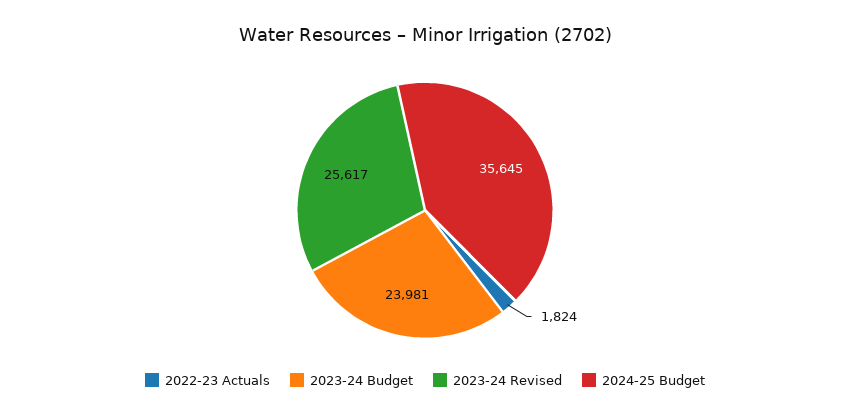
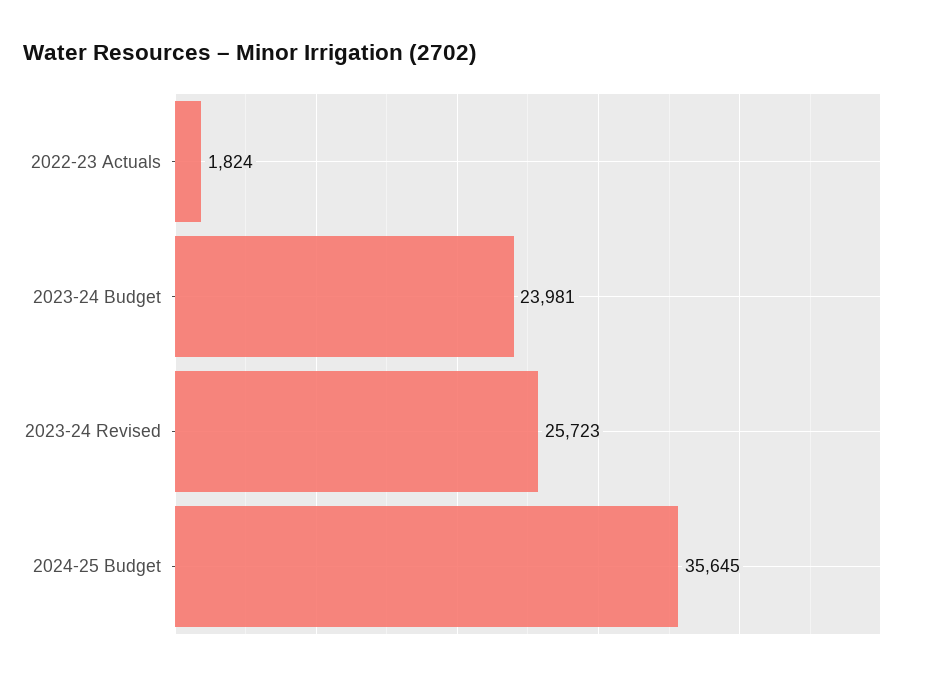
2023-24 Revised: 25617 -> 25723

